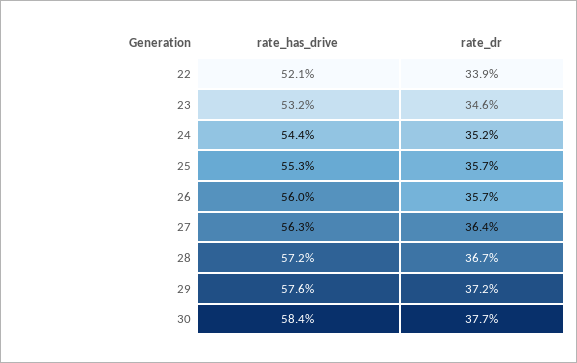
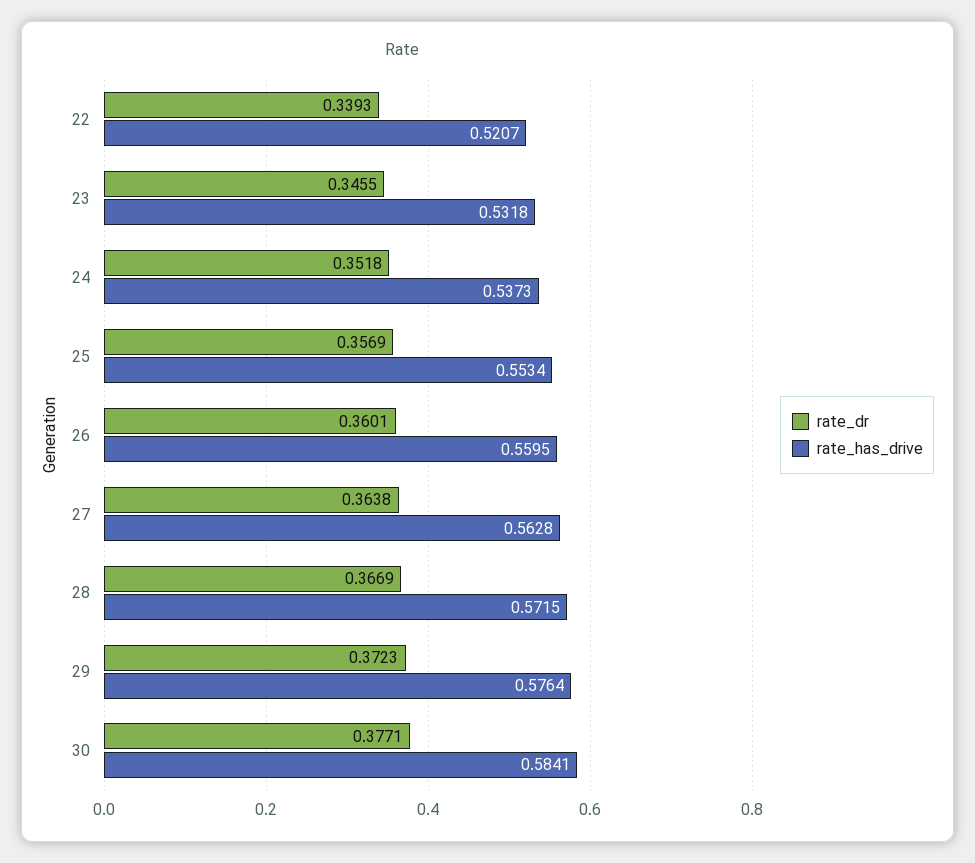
rate_has_drive, 24: 0.544 -> 0.5373
rate_dr, 26: 0.357 -> 0.3601

